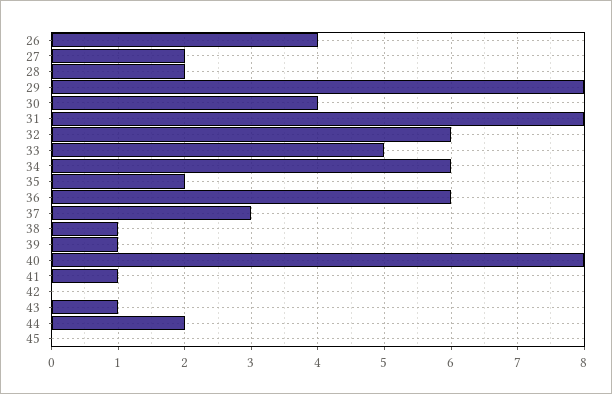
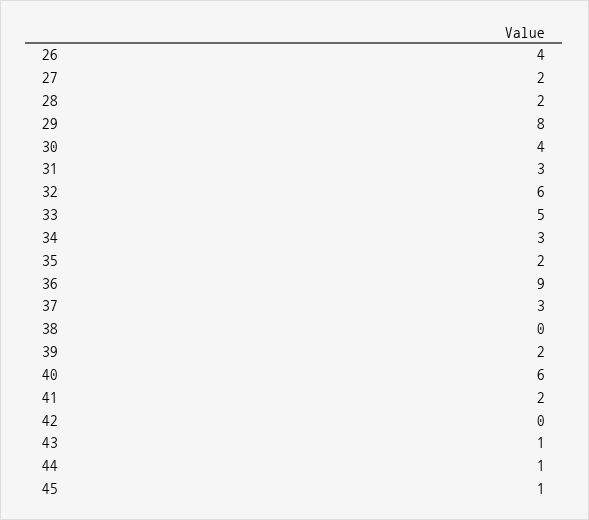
31: 8 -> 3
34: 6 -> 3
36: 6 -> 9
38: 1 -> 0
39: 1 -> 2
40: 8 -> 6
41: 1 -> 2
44: 2 -> 1
45: 0 -> 1

